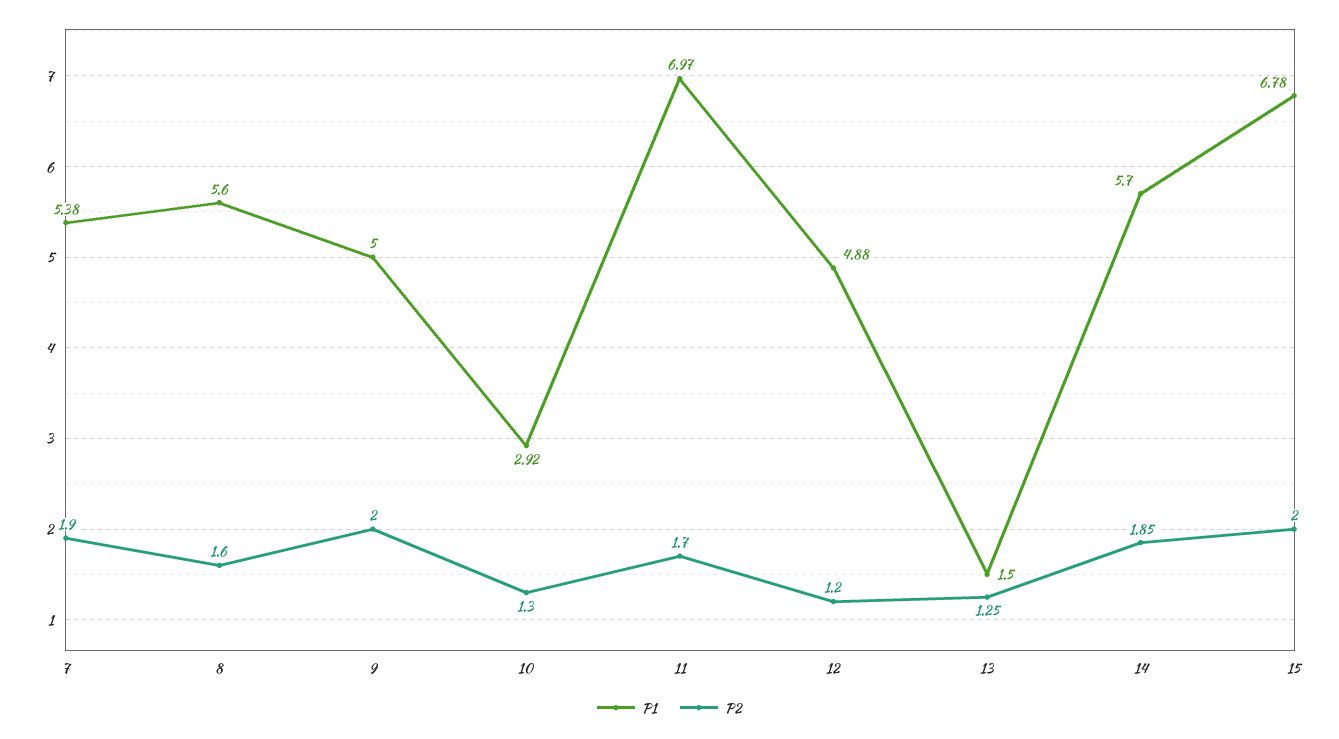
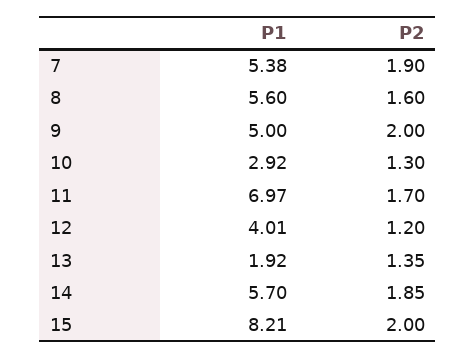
P1, 12: 4.88 -> 4.01
P1, 13: 1.5 -> 1.92
P2, 13: 1.25 -> 1.35
P1, 15: 6.78 -> 8.21

